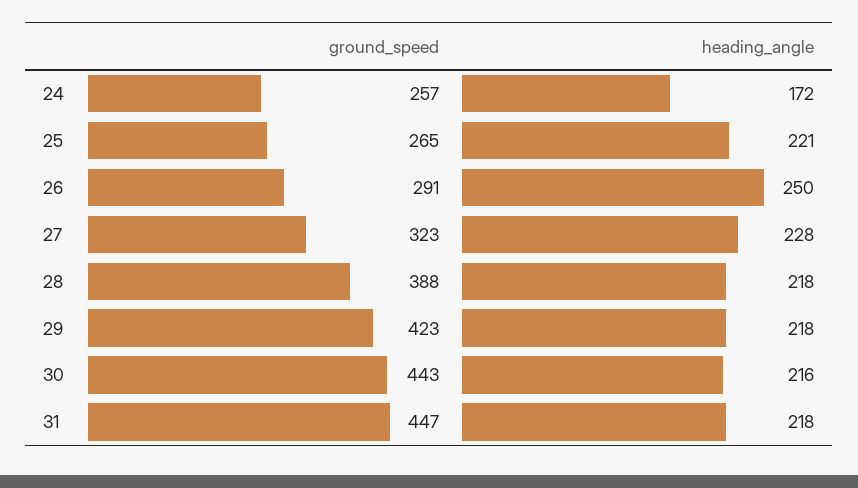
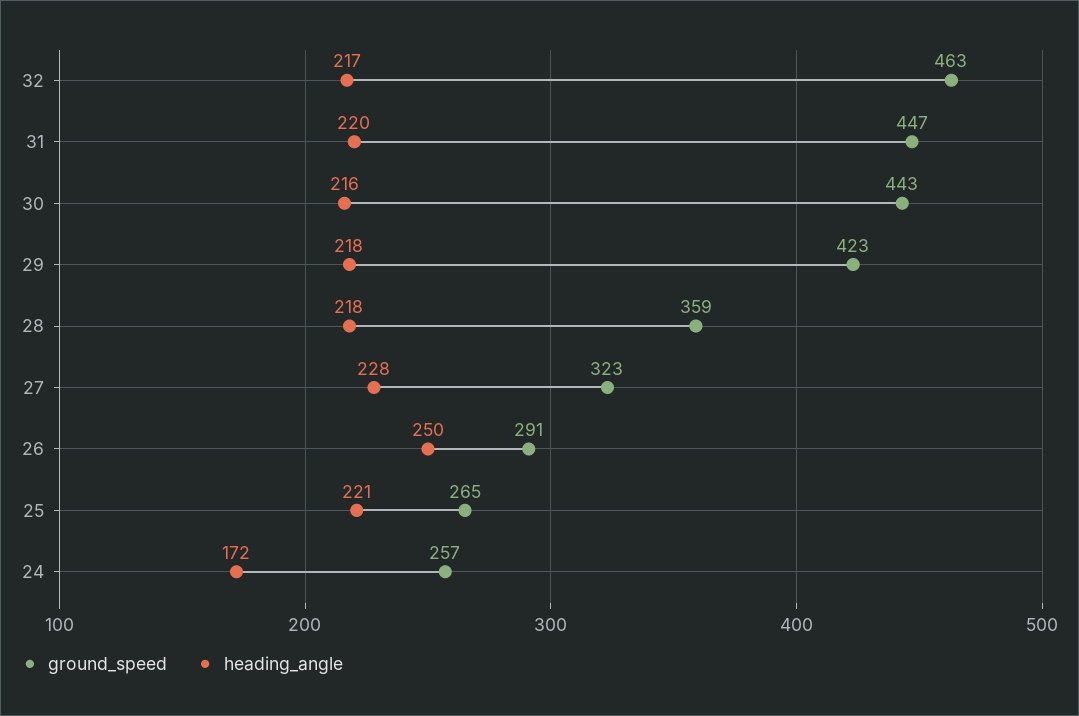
ground_speed, 28: 388 -> 359
heading_angle, 31: 218 -> 220
ground_speed, 32: none -> 463
heading_angle, 32: none -> 217

